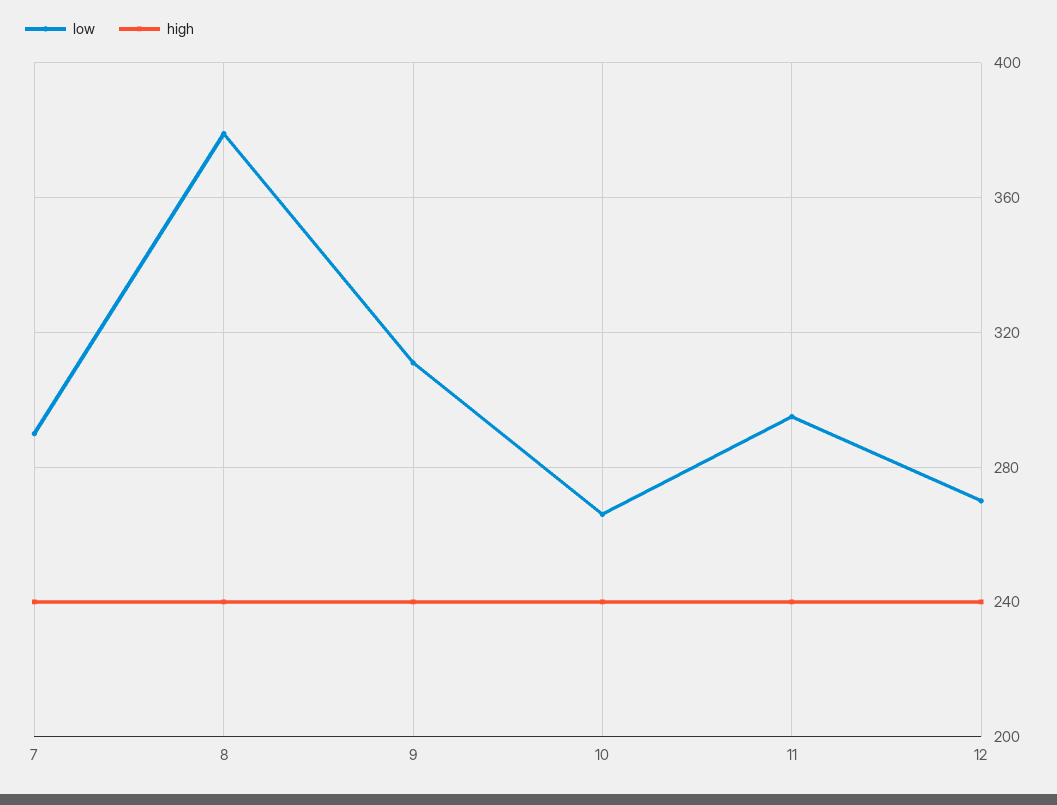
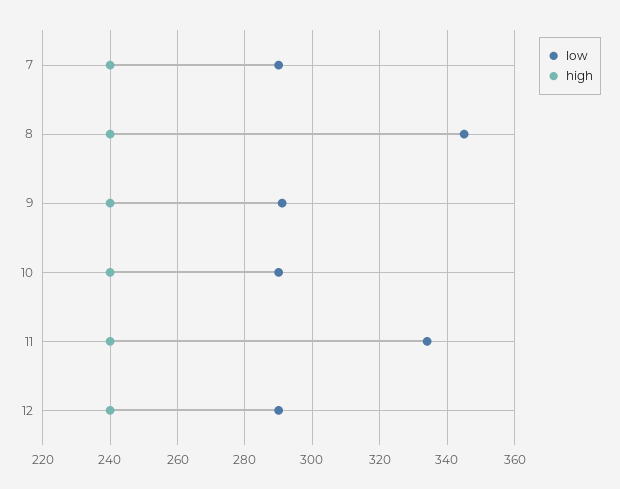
low, 8: 380 -> 345
low, 9: 310 -> 290
low, 10: 265 -> 290
low, 11: 295 -> 335
low, 12: 270 -> 290

